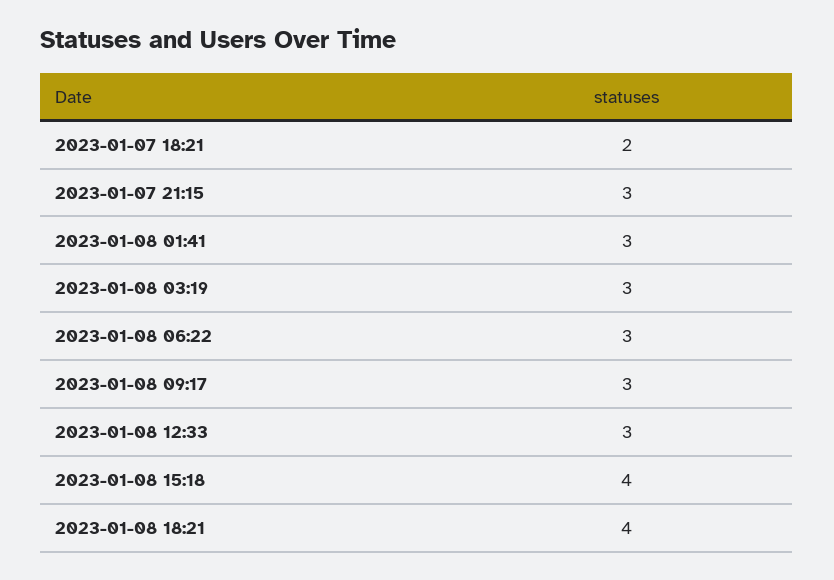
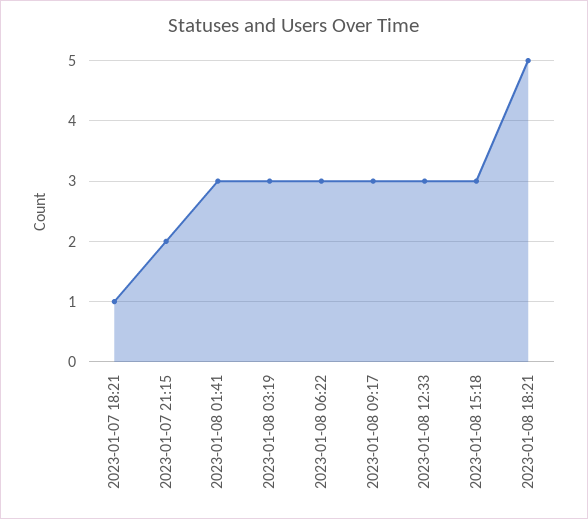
2023-01-07 18:21: 2 -> 1
2023-01-07 21:15: 3 -> 2
2023-01-08 15:18: 4 -> 3
2023-01-08 18:21: 4 -> 5

